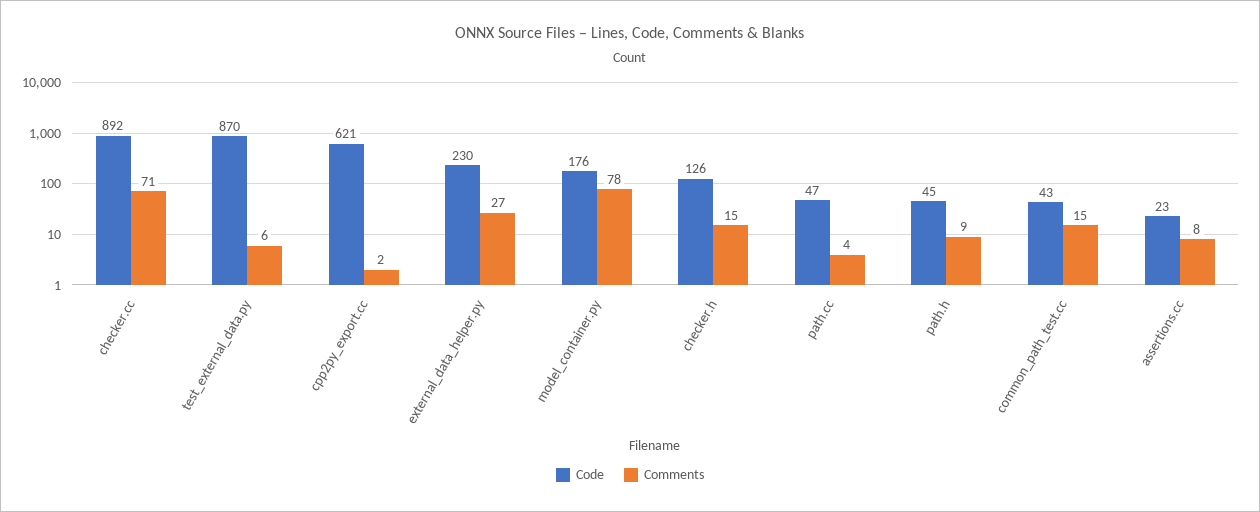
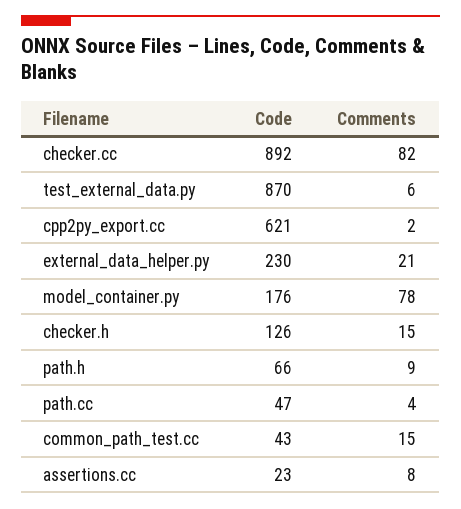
Comments, checker.cc: 71 -> 82
Comments, external_data_helper.py: 27 -> 21
Code, path.h: 45 -> 66

